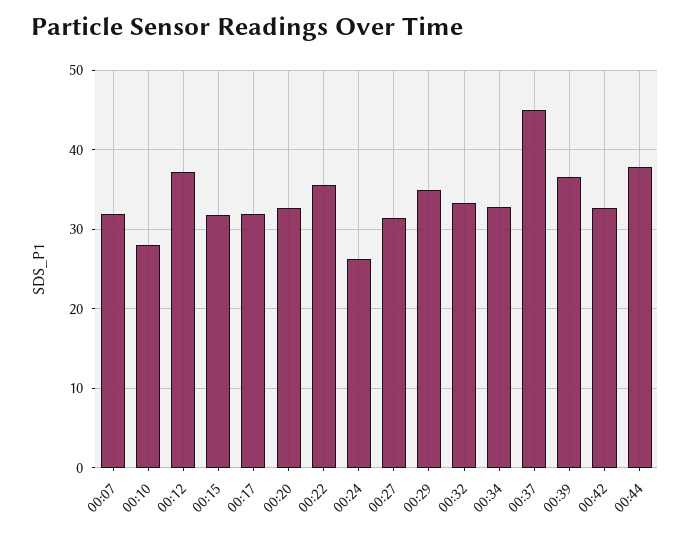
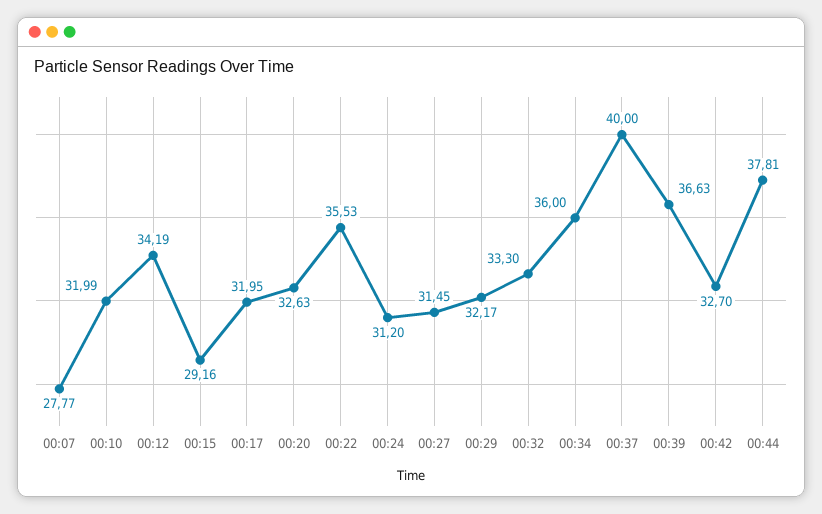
00:07: 32 -> 27.77
00:10: 28 -> 31.99
00:12: 37 -> 34.19
00:15: 32 -> 29.16
00:24: 26 -> 31.2
00:29: 35 -> 32.17
00:34: 33 -> 36
00:37: 45 -> 40

